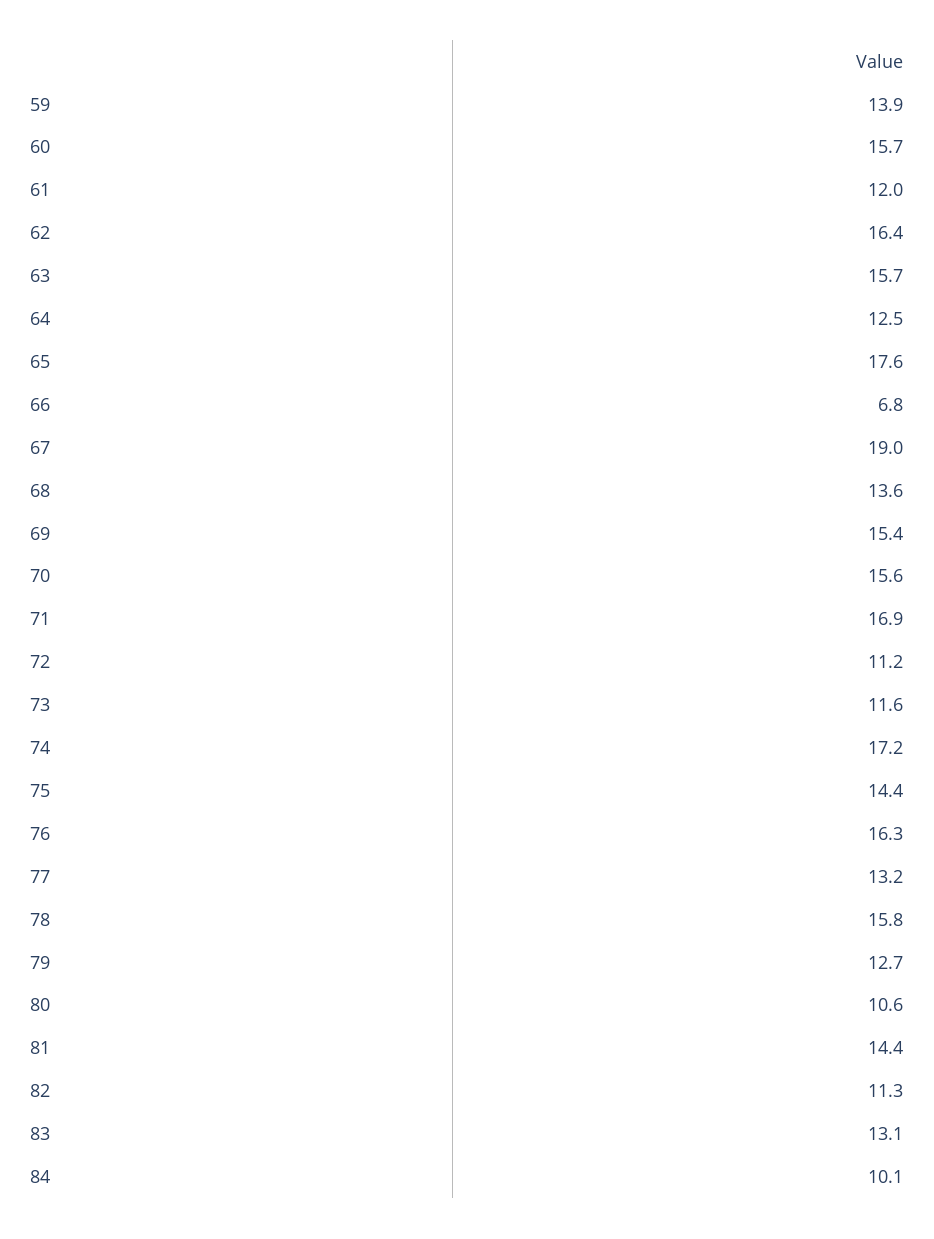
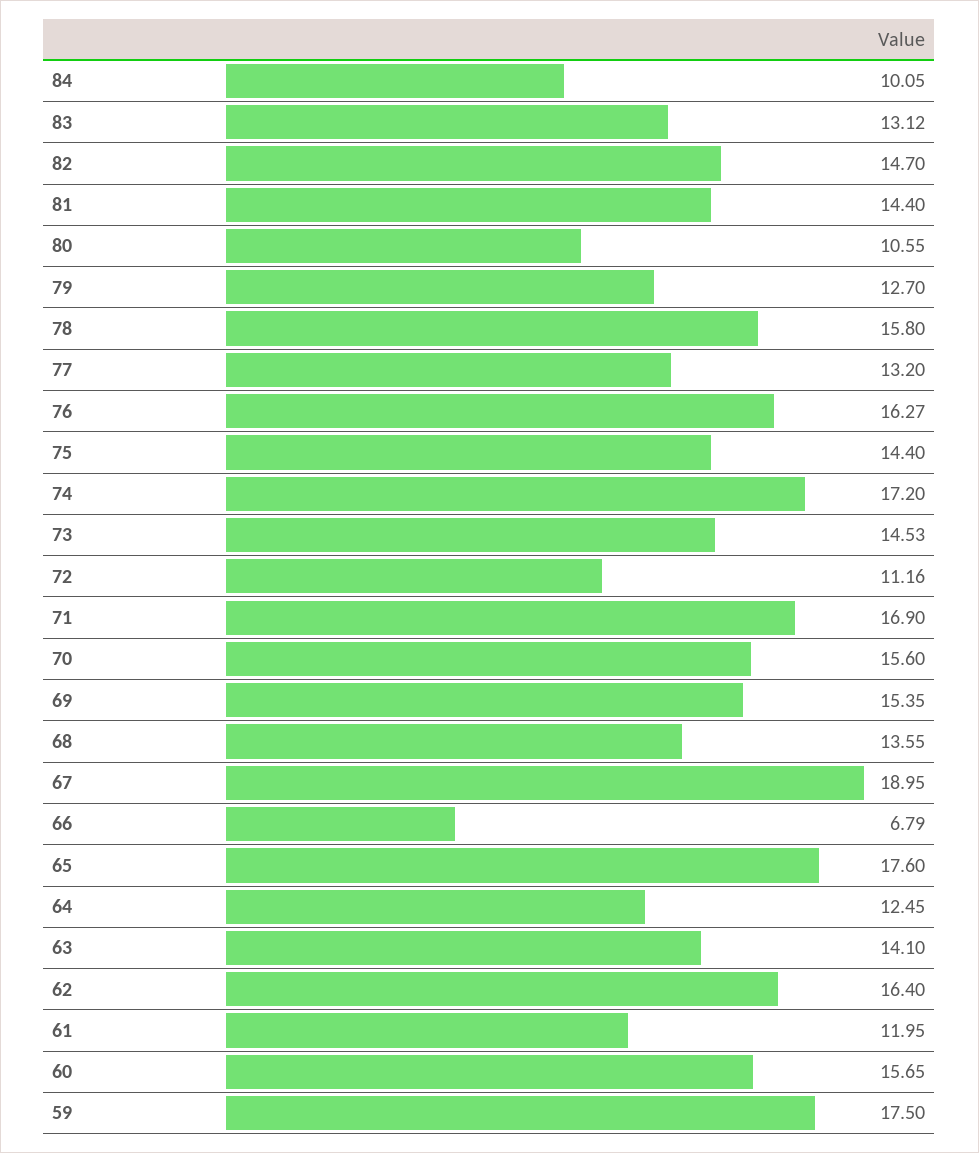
59: 13.9 -> 17.5
63: 15.7 -> 14.1
73: 11.6 -> 14.53
82: 11.3 -> 14.7

